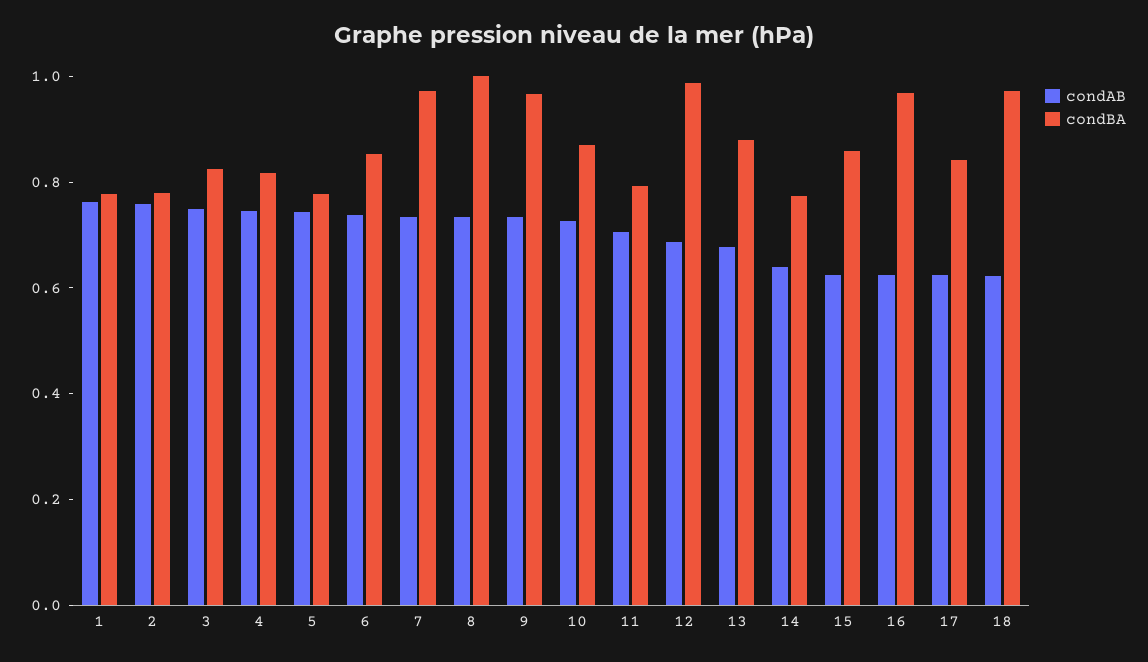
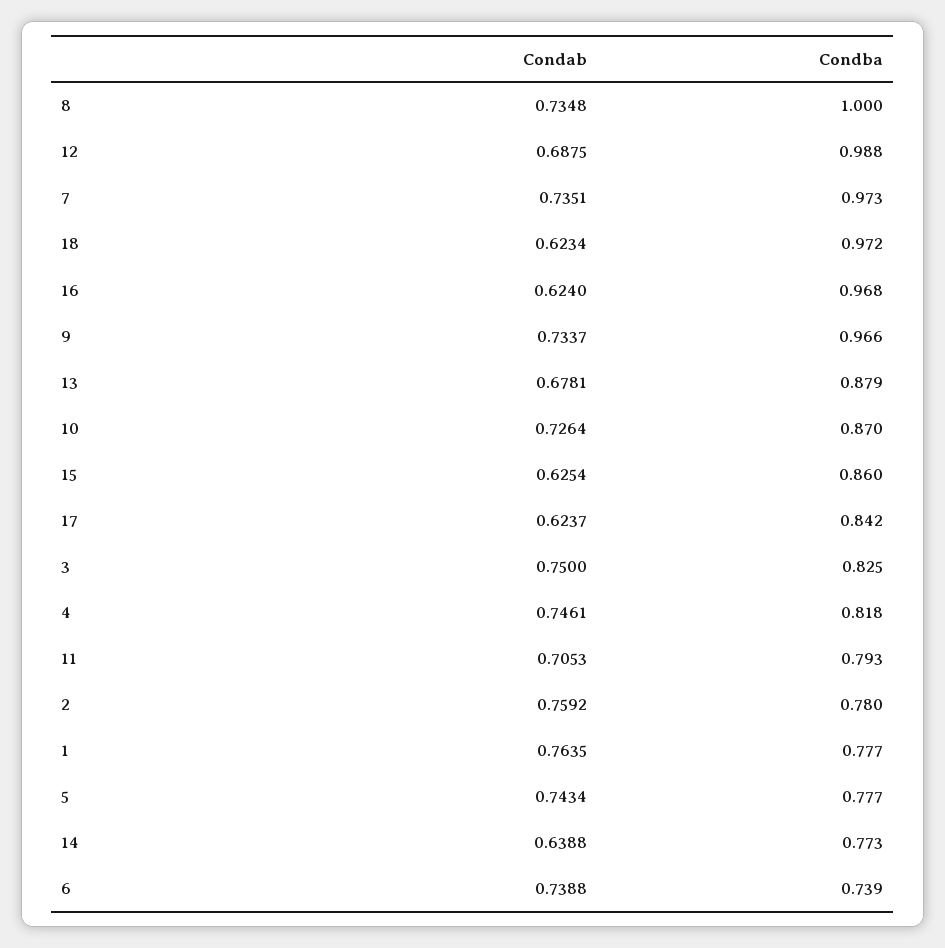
condBA, 6: 0.85 -> 0.739

